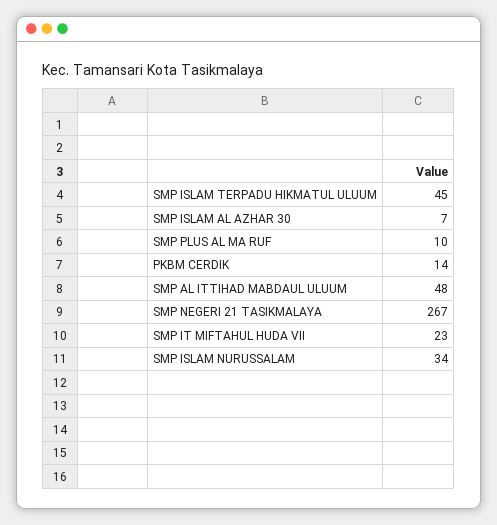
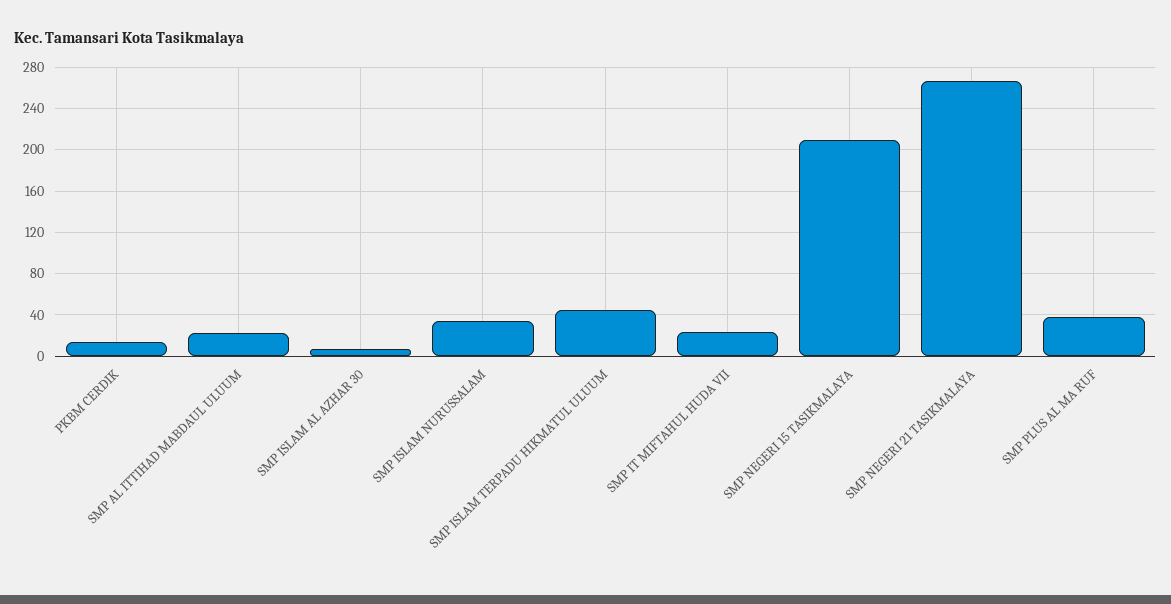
SMP PLUS AL MA RUF: 10 -> 40
SMP AL ITTIHAD MABDAUL ULUUM: 48 -> 20
SMP NEGERI 15 TASIKMALAYA: none -> 210

